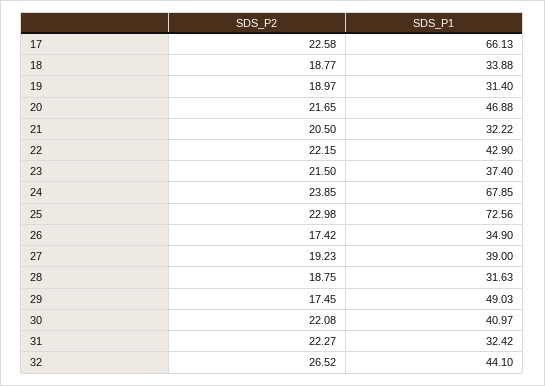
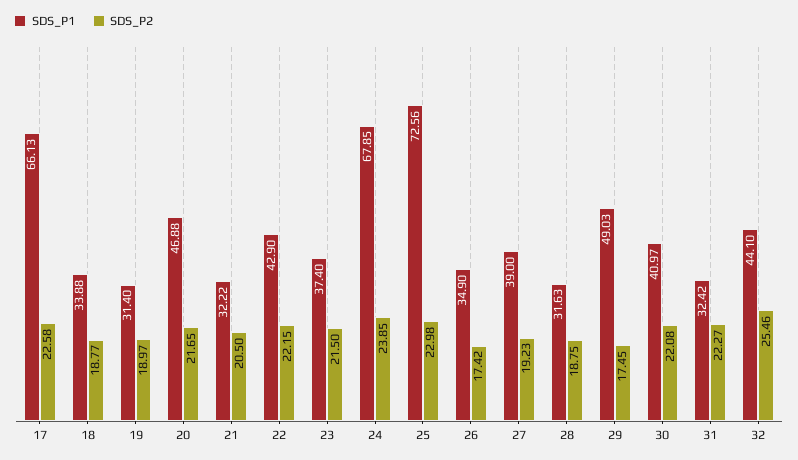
SDS_P2, 32: 26.52 -> 25.46

